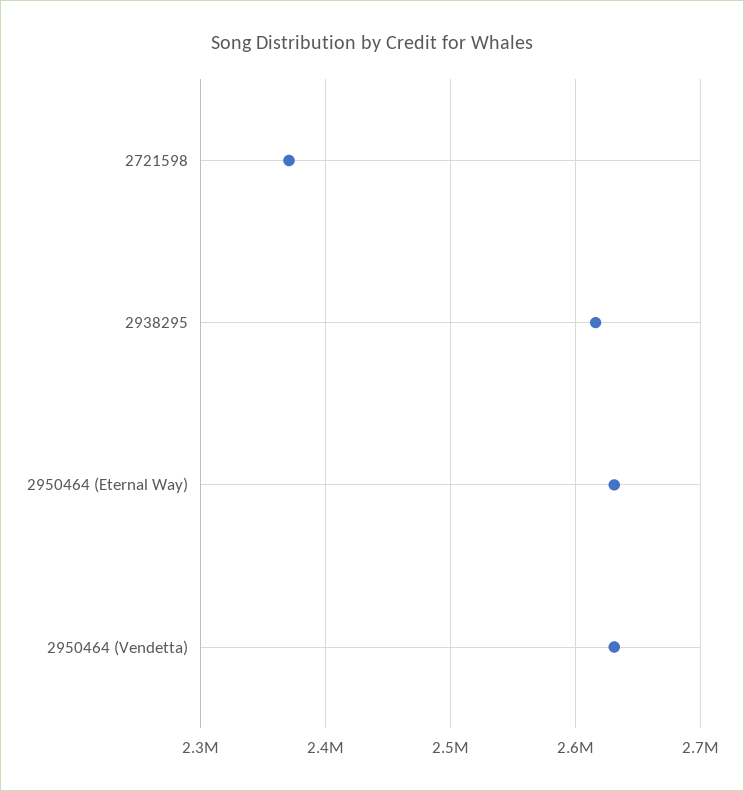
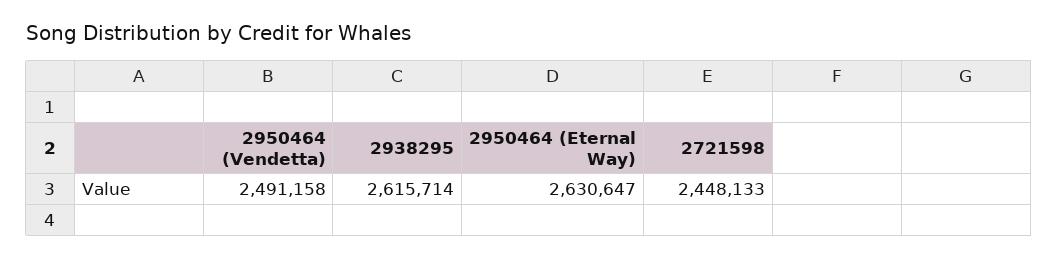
2721598: 2370000 -> 2448133
2950464 (Vendetta): 2630000 -> 2491158

